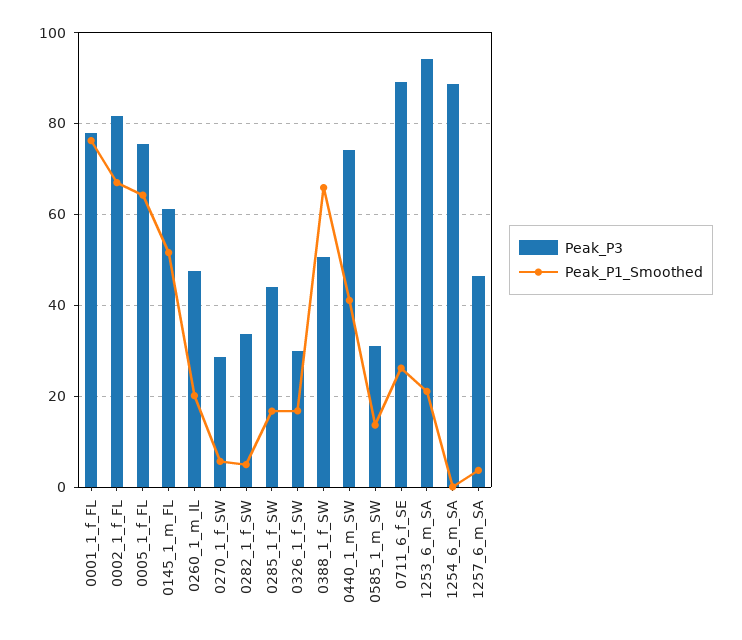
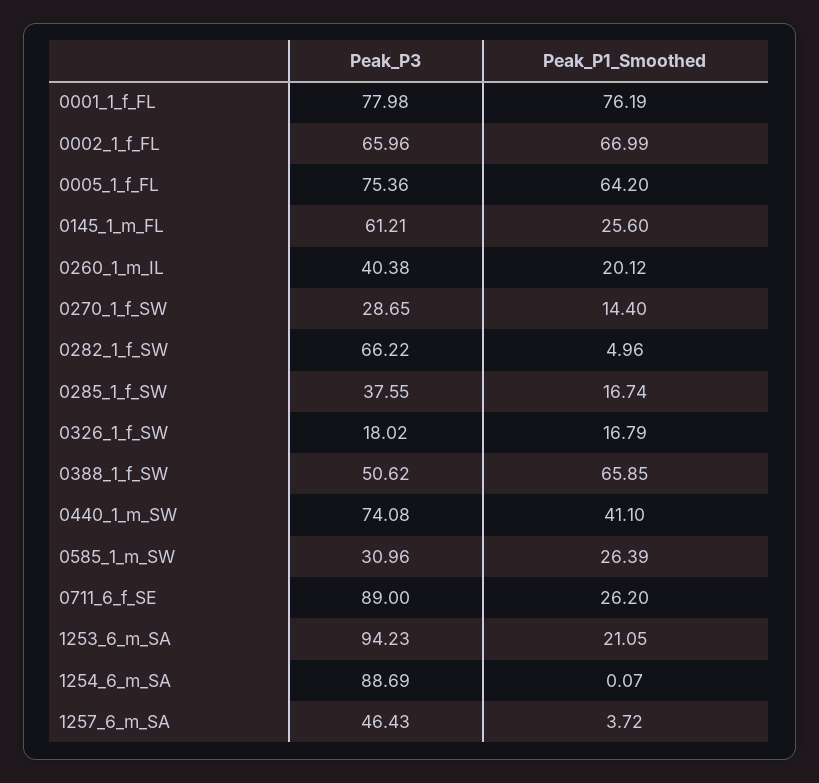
Peak_P3, 0002_1_f_FL: 82 -> 65.96
Peak_P1_Smoothed, 0145_1_m_FL: 52 -> 25.6
Peak_P3, 0260_1_m_IL: 48 -> 40.38
Peak_P1_Smoothed, 0270_1_f_SW: 6 -> 14.4
Peak_P3, 0282_1_f_SW: 34 -> 66.22
Peak_P3, 0285_1_f_SW: 44 -> 37.55
Peak_P3, 0326_1_f_SW: 30 -> 18.02
Peak_P1_Smoothed, 0585_1_m_SW: 14 -> 26.39

